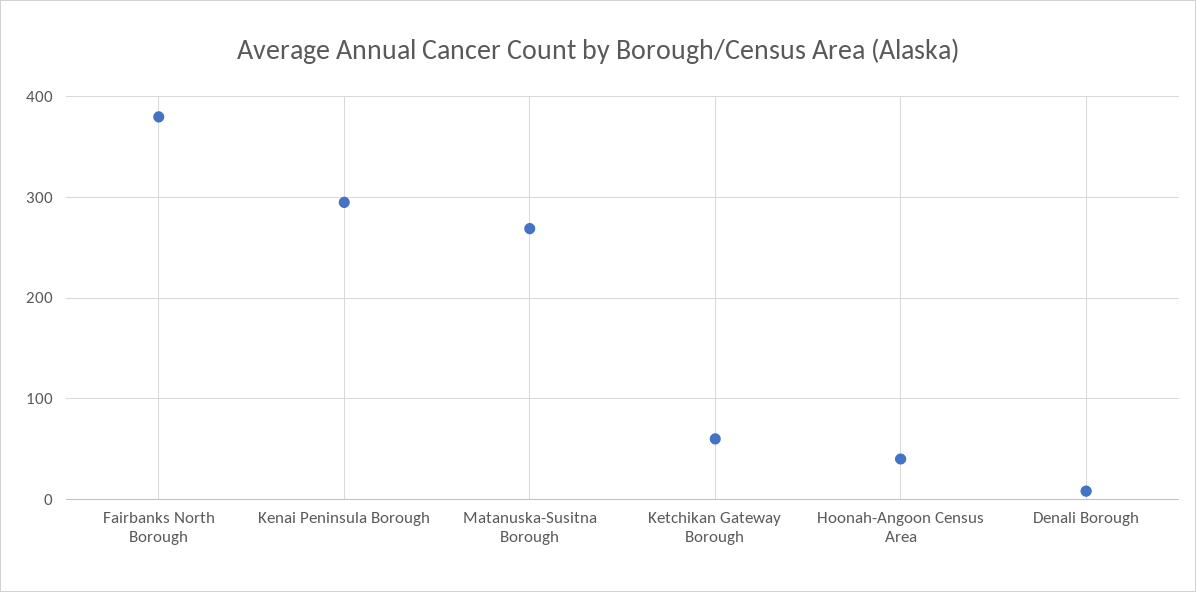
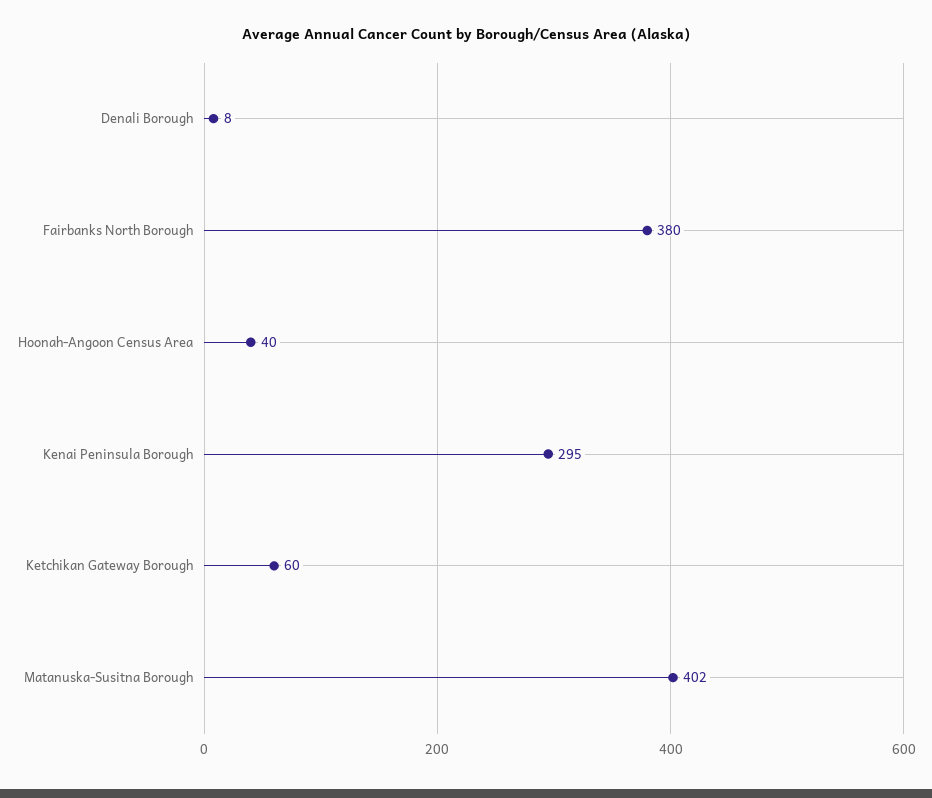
Matanuska-Susitna Borough: 270 -> 402

